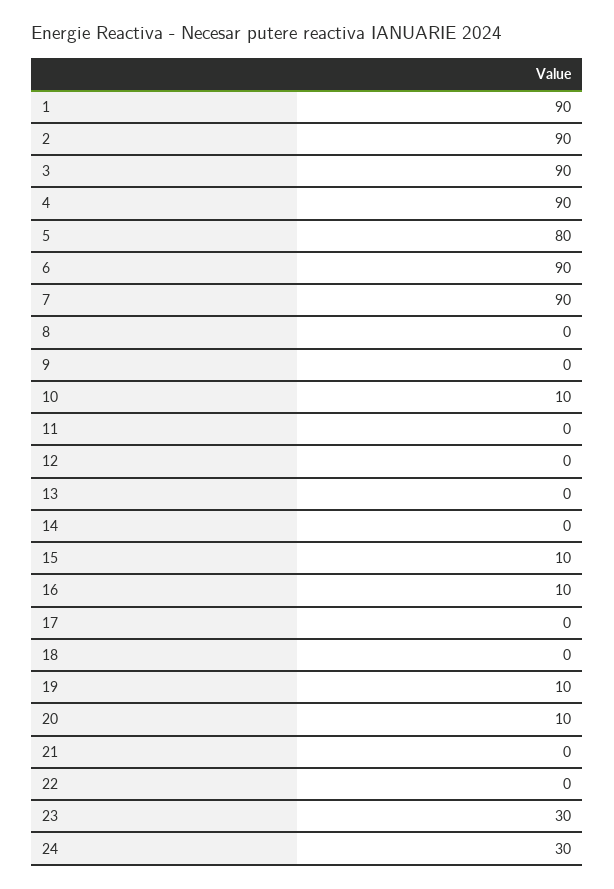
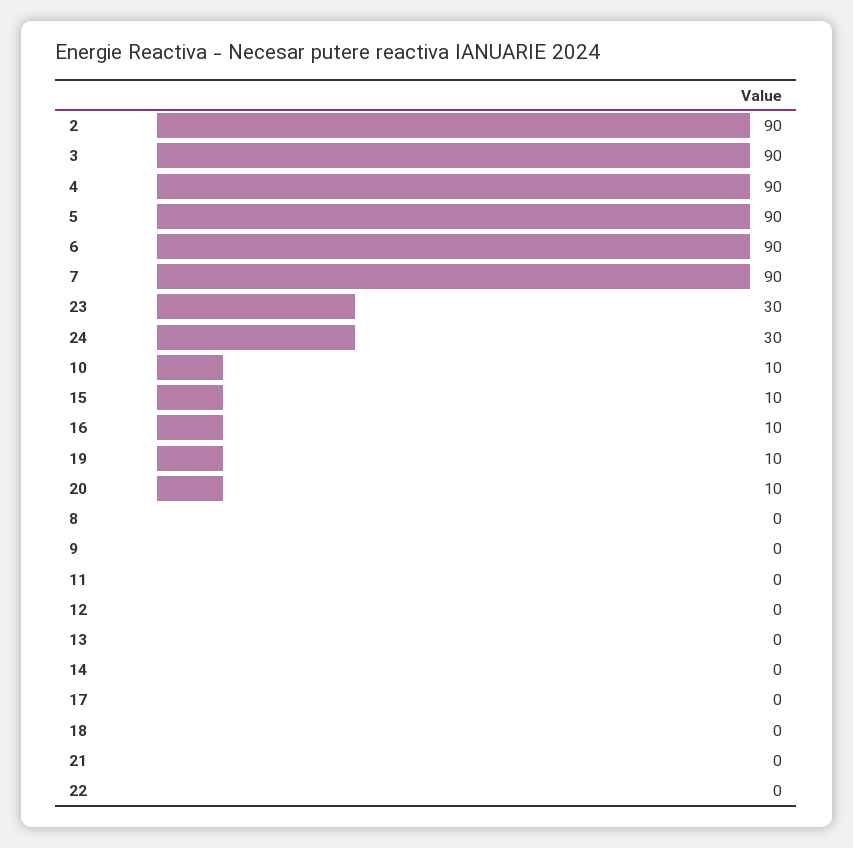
1: 90 -> none
5: 80 -> 90

